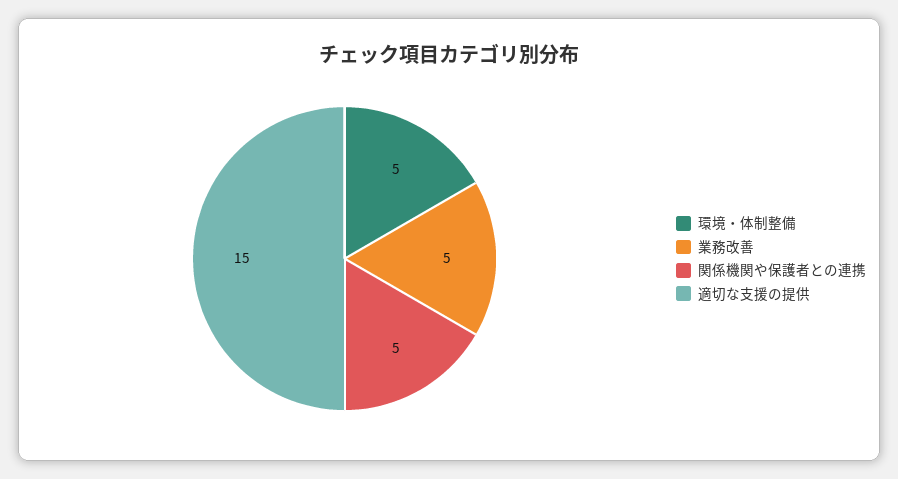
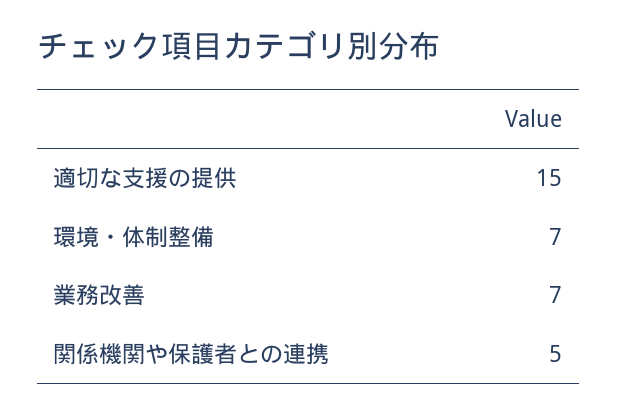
環境・体制整備: 5 -> 7
業務改善: 5 -> 7

